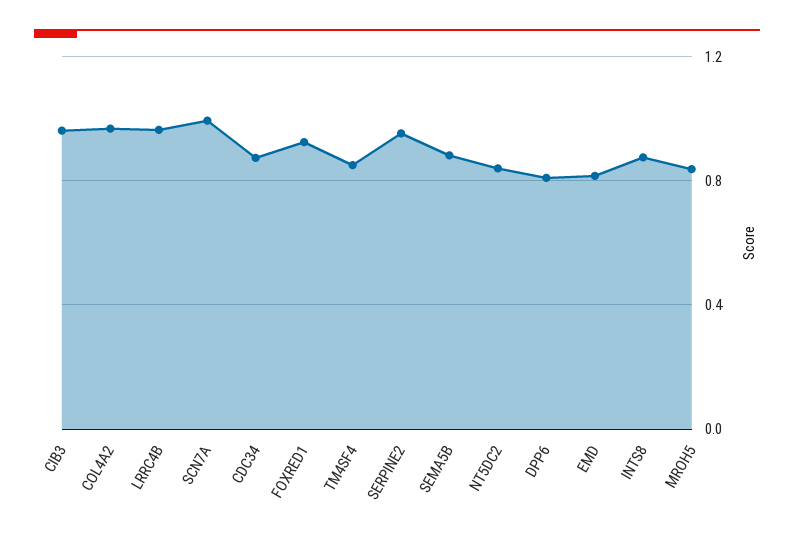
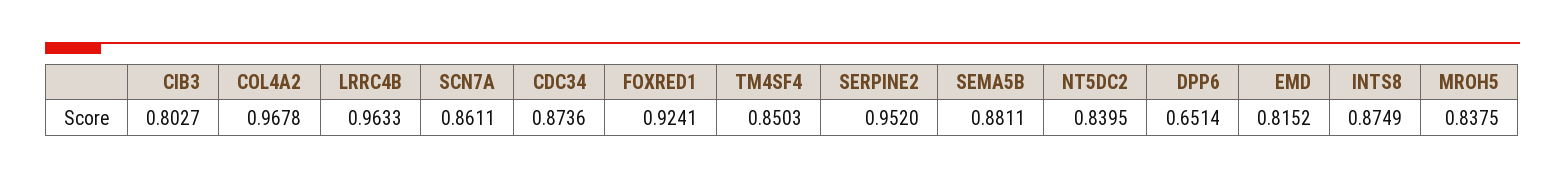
CIB3: 0.95 -> 0.8027
SCN7A: 1 -> 0.8611
DPP6: 0.8 -> 0.6514

